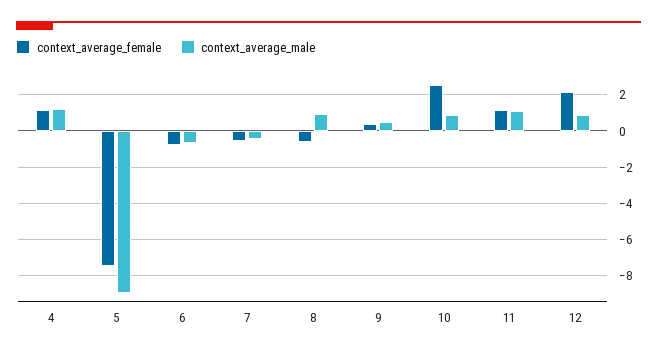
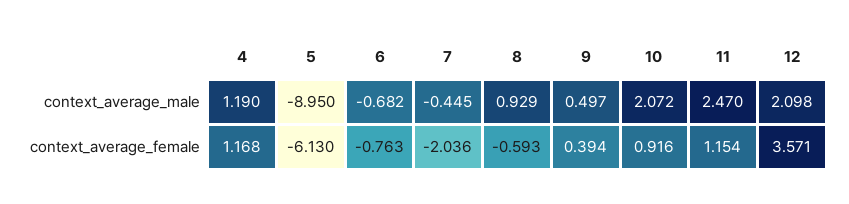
context_average_female, 5: -7.5 -> -6.13
context_average_female, 7: -0.5 -> -2.036
context_average_female, 10: 2.5 -> 0.916
context_average_male, 10: 1 -> 2.072
context_average_male, 11: 1 -> 2.47
context_average_female, 12: 2 -> 3.571
context_average_male, 12: 1 -> 2.098

